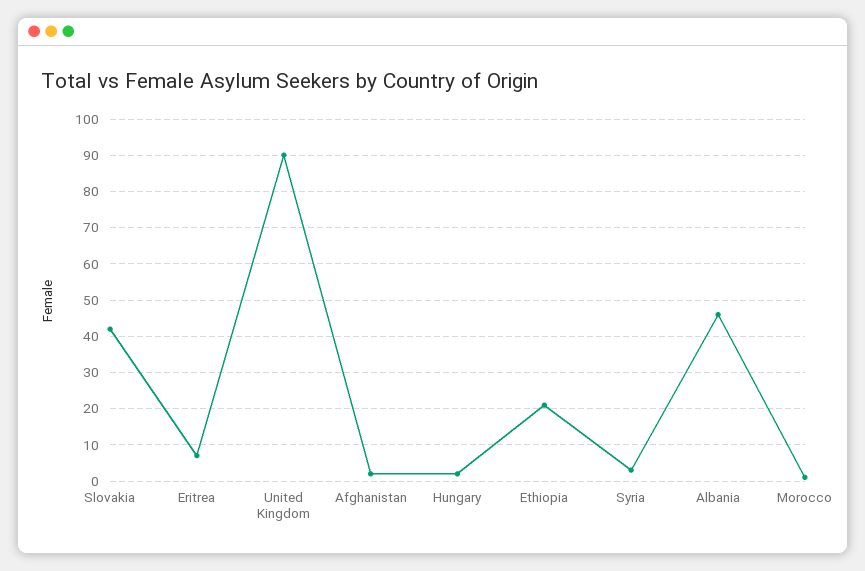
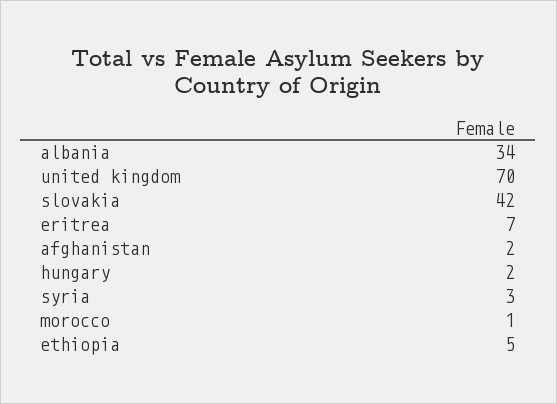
United Kingdom: 90 -> 70
Ethiopia: 20 -> 5
Albania: 45 -> 34

